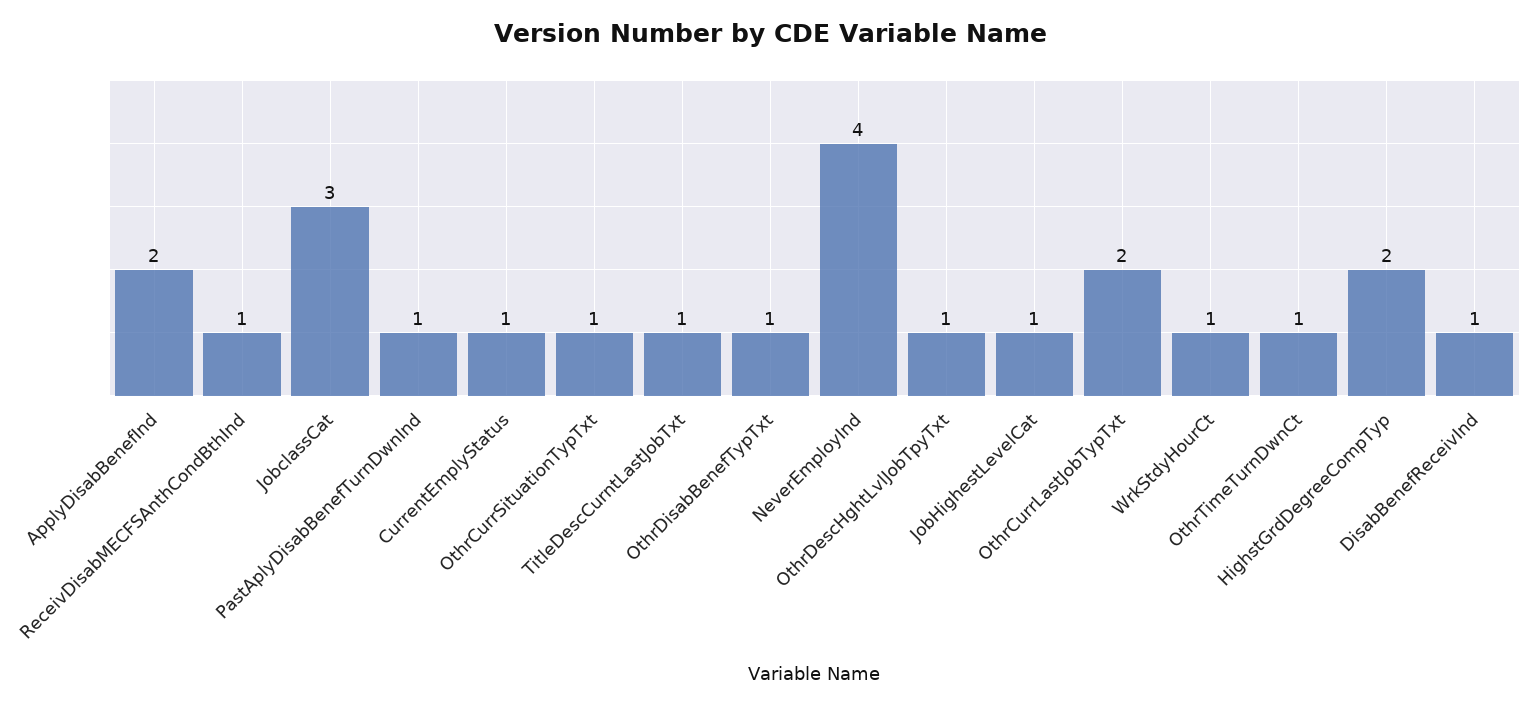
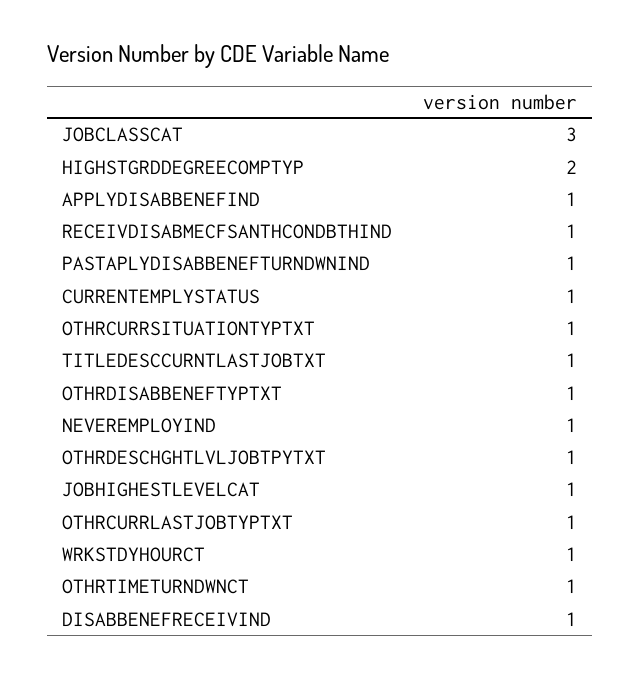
ApplyDisabBenefInd: 2 -> 1
NeverEmployInd: 4 -> 1
OthrCurrLastJobTypTxt: 2 -> 1

